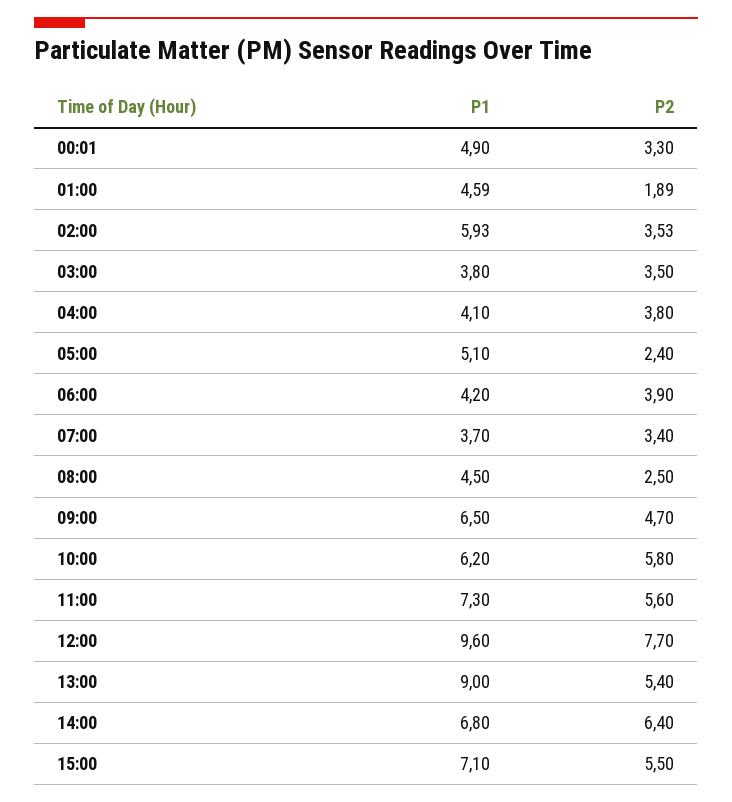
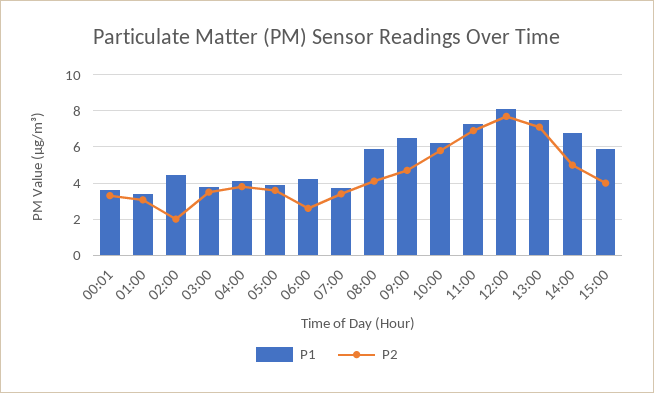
P1, 00:01: 4.9 -> 3.5
P1, 01:00: 4.59 -> 3.5
P2, 01:00: 1.89 -> 3
P1, 02:00: 5.93 -> 4.5
P2, 02:00: 3.53 -> 2
P1, 05:00: 5.1 -> 4
P2, 05:00: 2.4 -> 3.5
P2, 06:00: 3.9 -> 2.5
P1, 08:00: 4.5 -> 6
P2, 08:00: 2.5 -> 4
P2, 11:00: 5.6 -> 7
P1, 12:00: 9.6 -> 8
P1, 13:00: 9 -> 7.5
P2, 13:00: 5.4 -> 7
P2, 14:00: 6.4 -> 5
P1, 15:00: 7.1 -> 6
P2, 15:00: 5.5 -> 4

